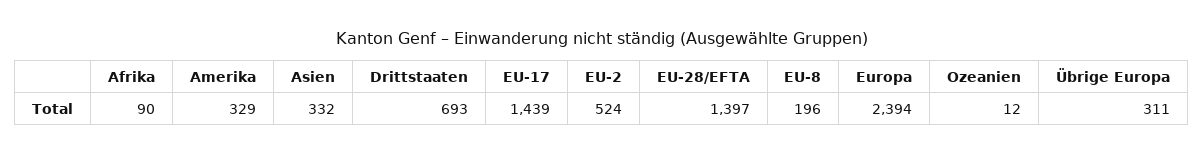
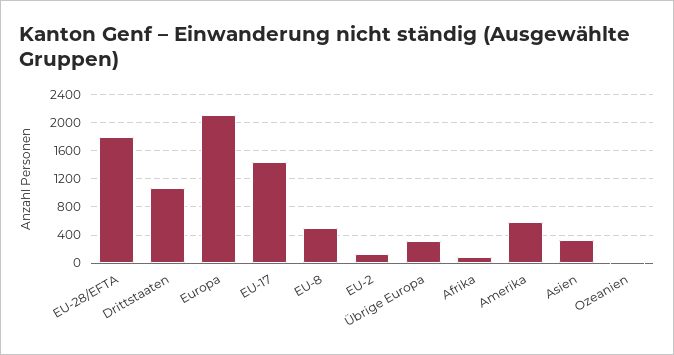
Amerika: 329 -> 600
Drittstaaten: 693 -> 1100
EU-2: 524 -> 100
EU-28/EFTA: 1397 -> 1800
EU-8: 196 -> 500
Europa: 2394 -> 2100

